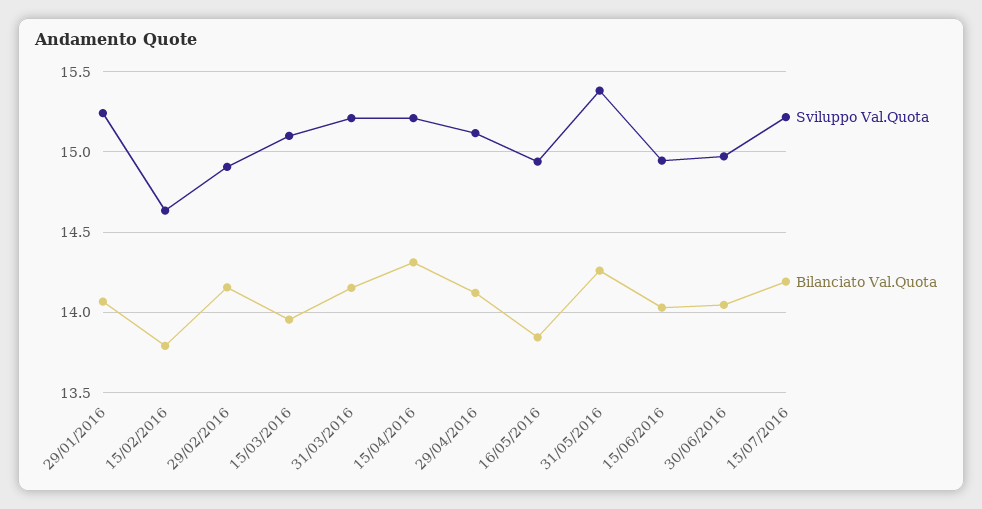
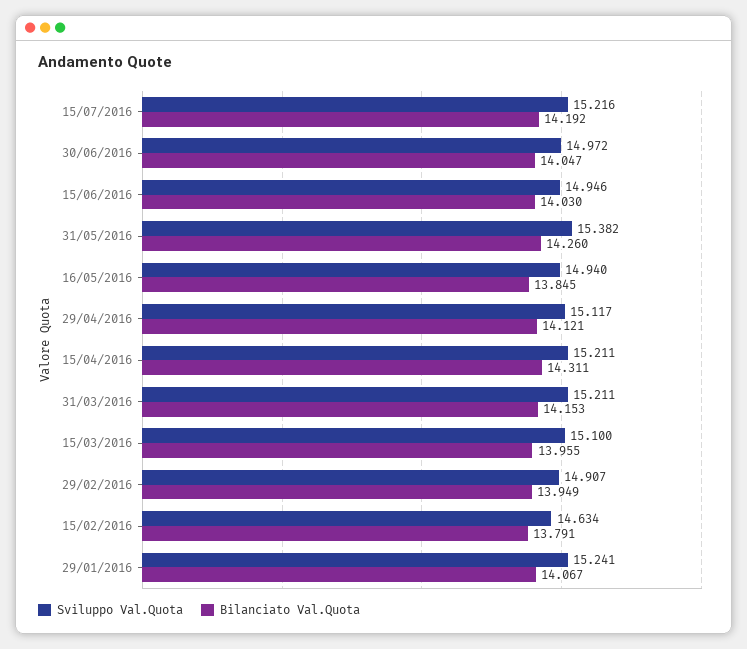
Bilanciato Val.Quota, 29/02/2016: 14.15 -> 13.949

